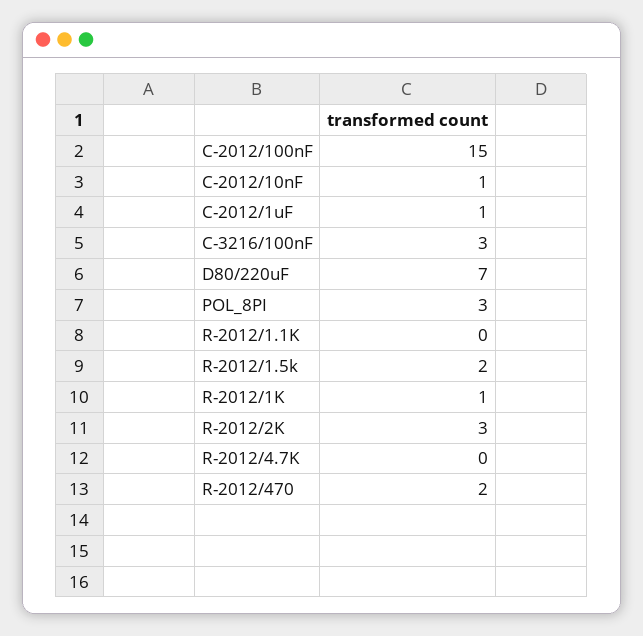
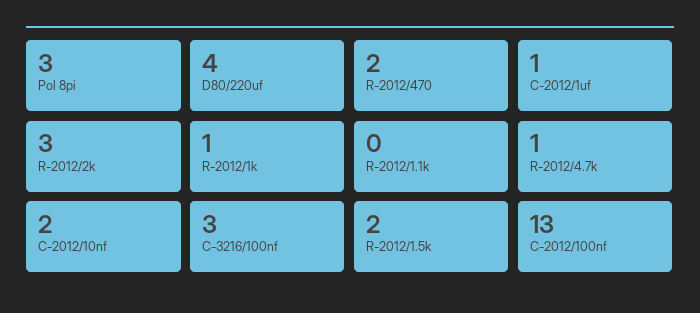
C-2012/100nF: 15 -> 13
C-2012/10nF: 1 -> 2
D80/220uF: 7 -> 4
R-2012/4.7K: 0 -> 1

